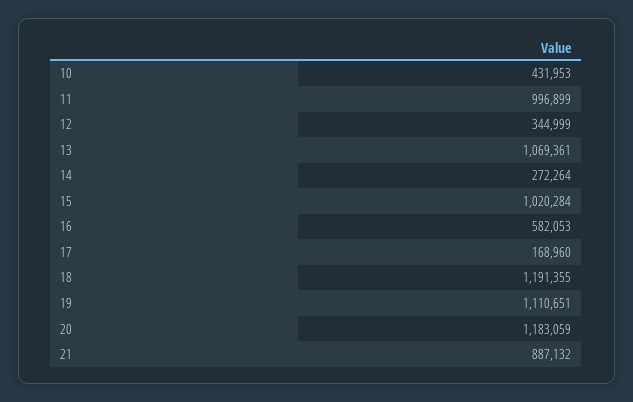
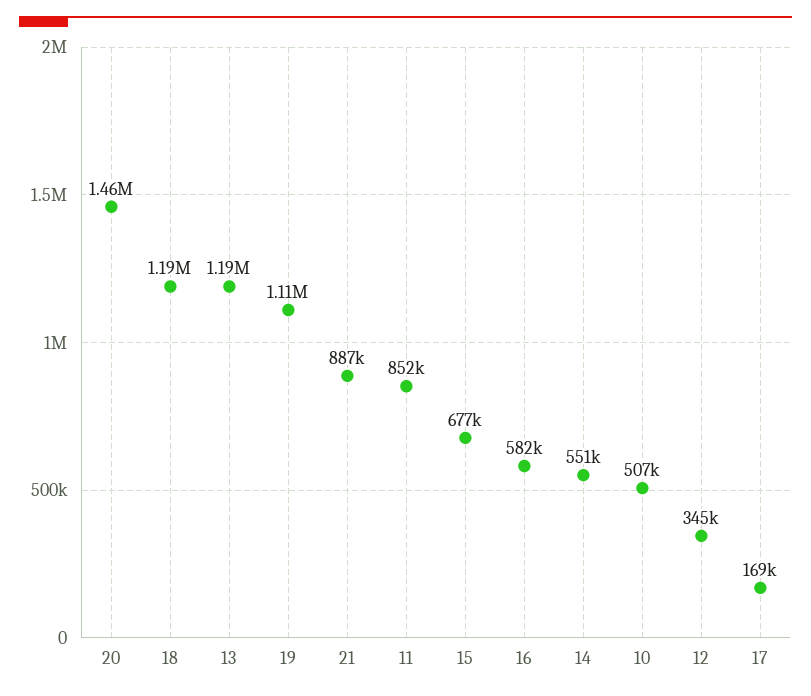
10: 431953 -> 507000
11: 996899 -> 852000
13: 1069361 -> 1190000
14: 272264 -> 551000
15: 1020284 -> 677000
20: 1183059 -> 1460000

